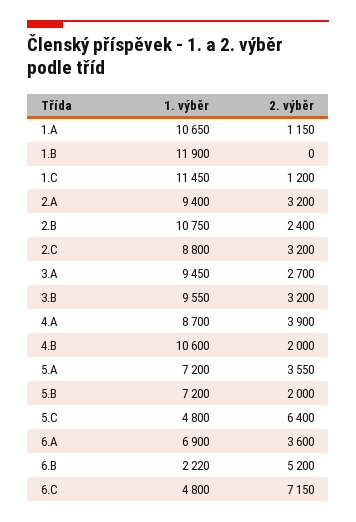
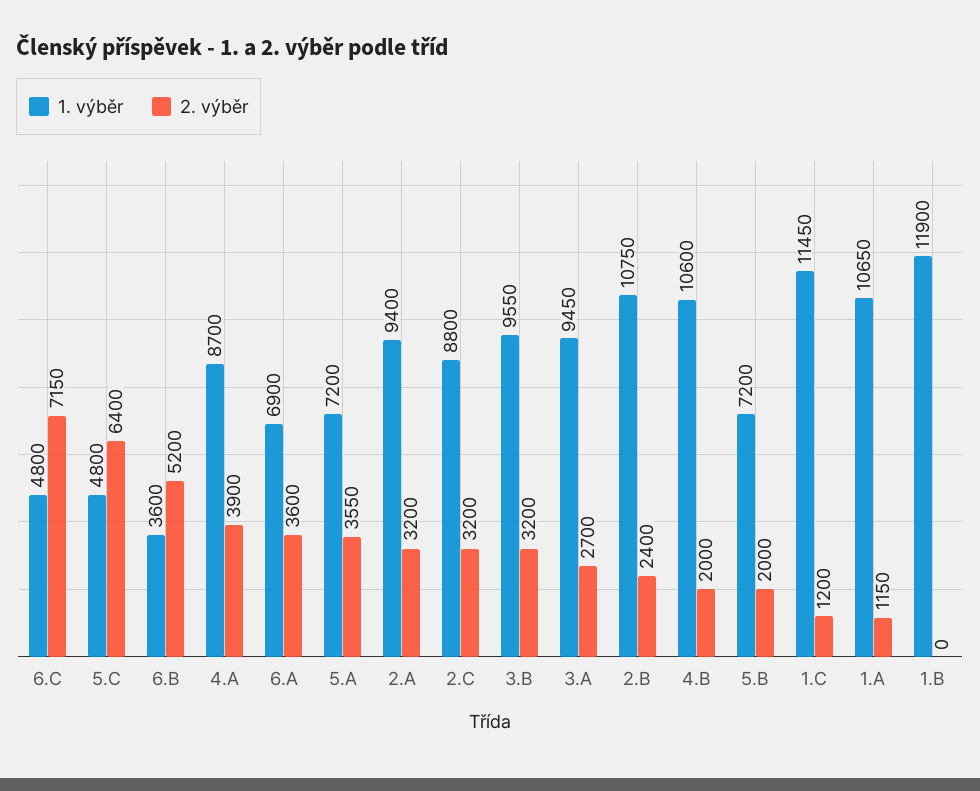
1. výběr, 6.B: 2220 -> 3600

